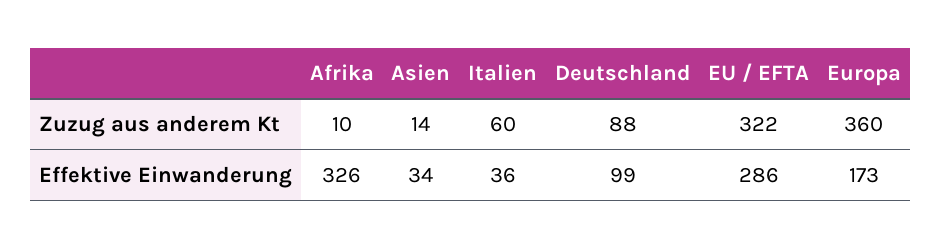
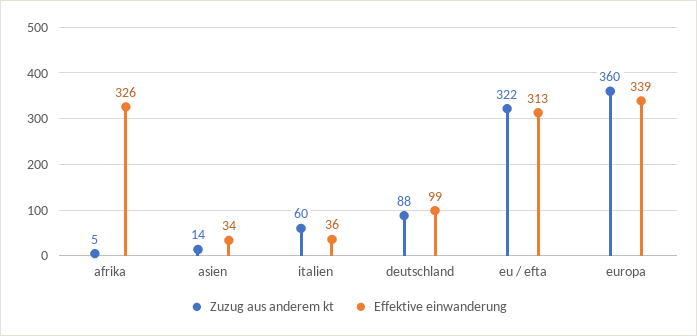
Zuzug aus anderem Kt, Afrika: 10 -> 5
Effektive Einwanderung, EU / EFTA: 286 -> 313
Effektive Einwanderung, Europa: 173 -> 339

